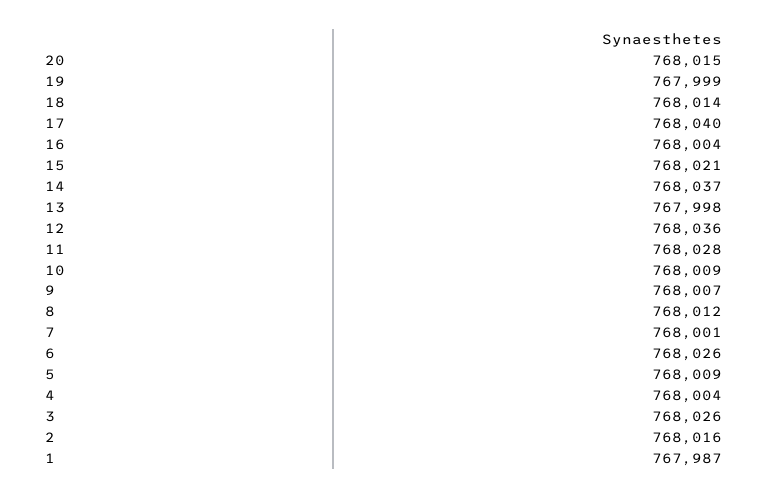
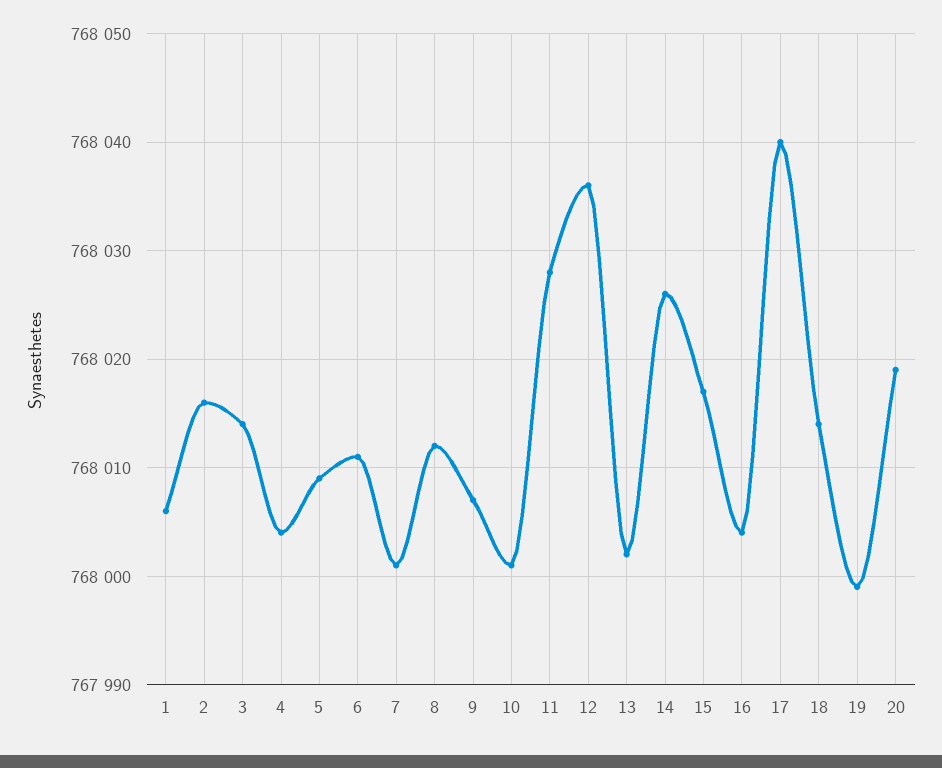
20: 768015 -> 768019
15: 768021 -> 768017
14: 768037 -> 768026
13: 767998 -> 768002
10: 768009 -> 768001
6: 768026 -> 768011
3: 768026 -> 768014
1: 767987 -> 768006

